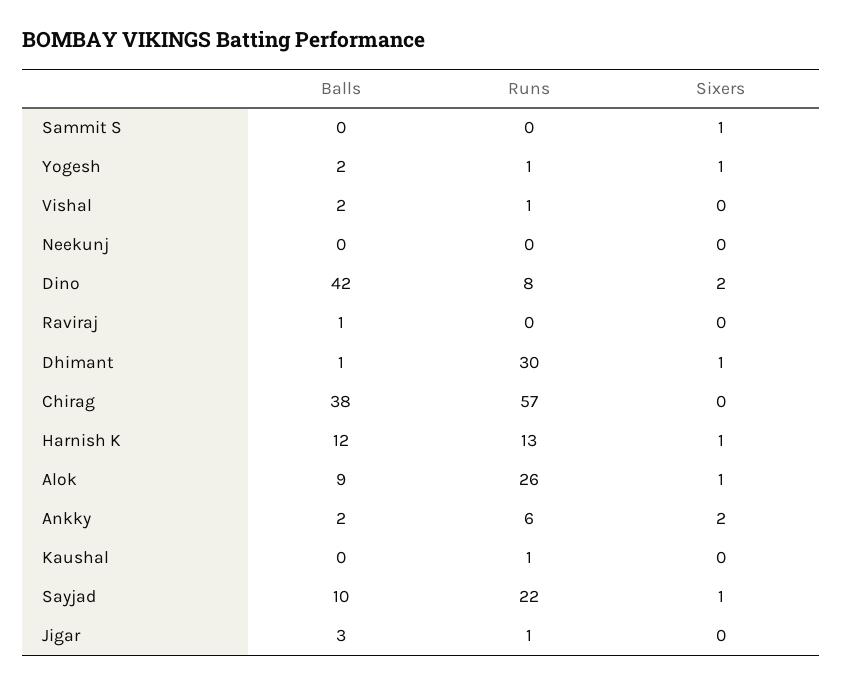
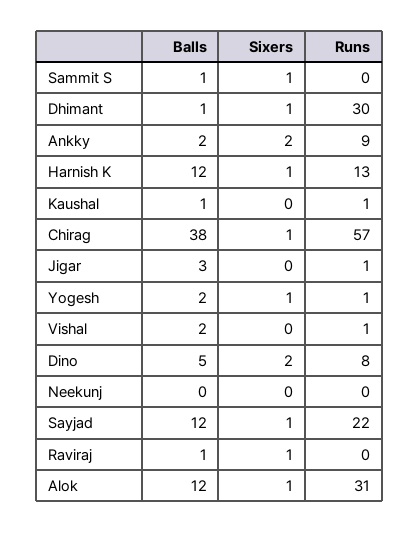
Balls, Sammit S: 0 -> 1
Balls, Dino: 42 -> 5
Sixers, Raviraj: 0 -> 1
Sixers, Chirag: 0 -> 1
Balls, Alok: 9 -> 12
Runs, Alok: 26 -> 31
Runs, Ankky: 6 -> 9
Balls, Kaushal: 0 -> 1
Balls, Sayjad: 10 -> 12

